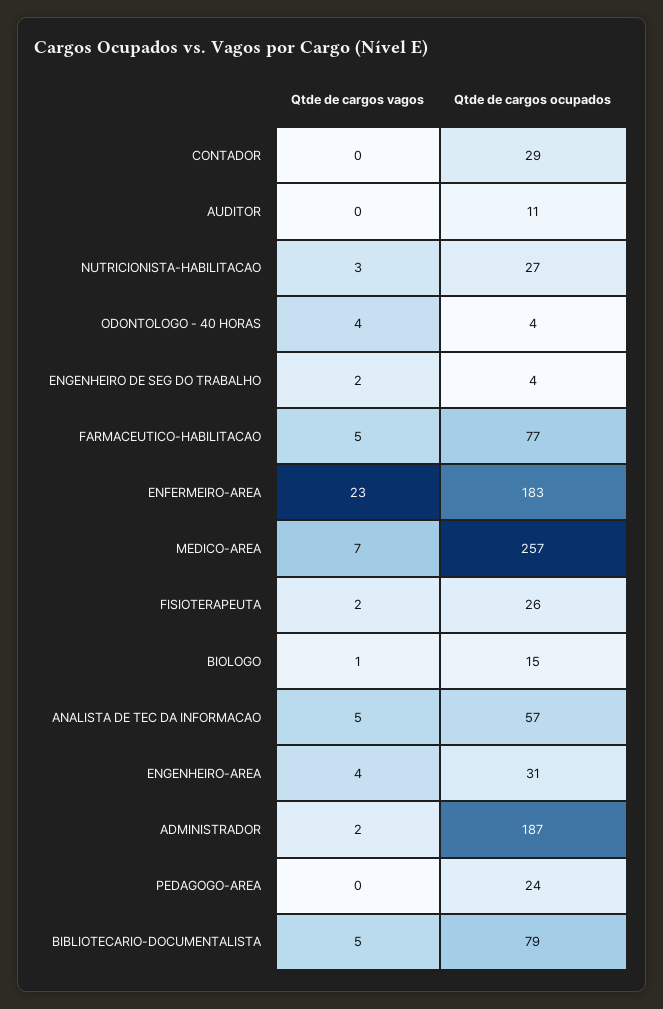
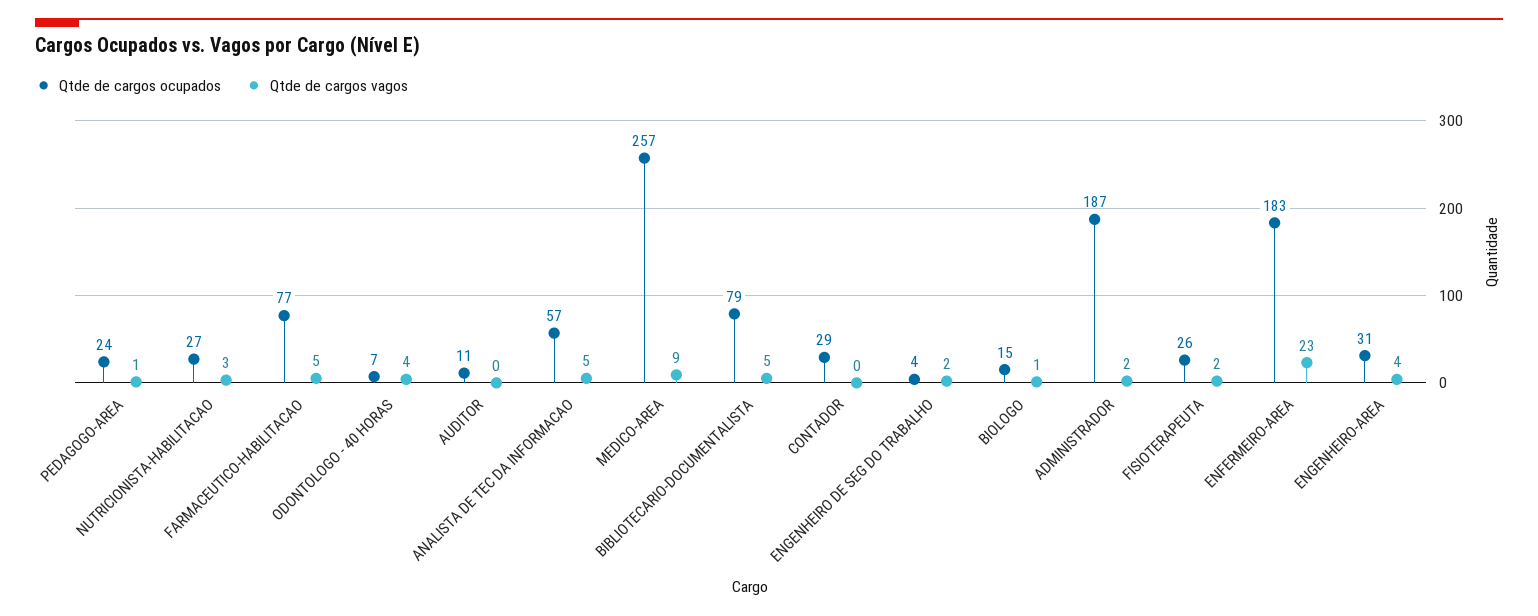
Qtde de cargos ocupados, ODONTOLOGO - 40 HORAS: 4 -> 7
Qtde de cargos vagos, MEDICO-AREA: 7 -> 9
Qtde de cargos vagos, PEDAGOGO-AREA: 0 -> 1

